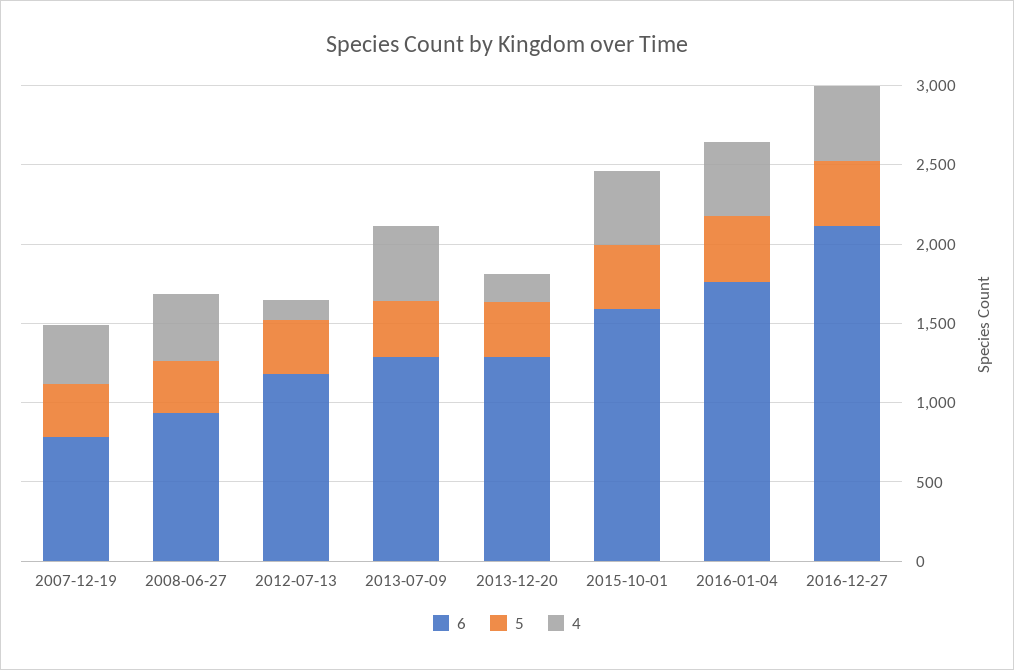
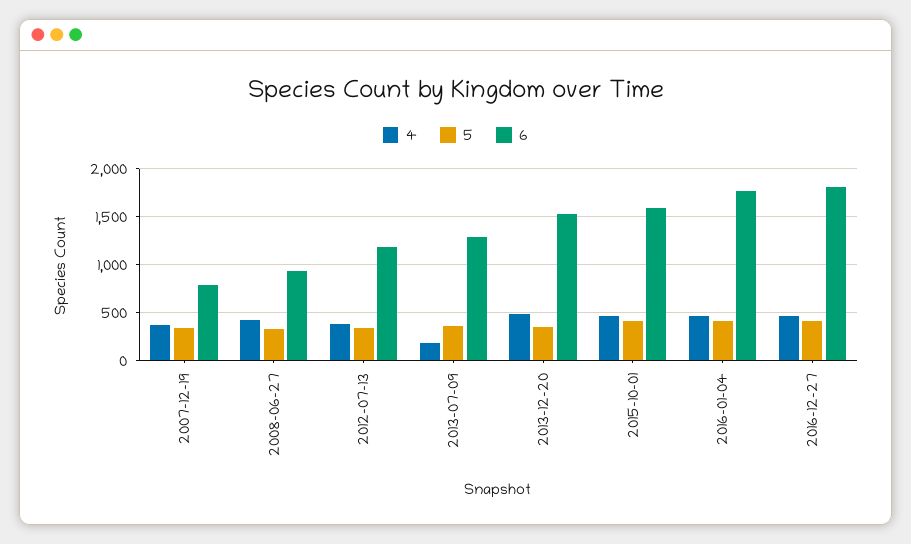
4, 2012-07-13: 100 -> 400
4, 2013-07-09: 500 -> 200
6, 2013-12-20: 1300 -> 1500
4, 2013-12-20: 200 -> 500
6, 2016-12-27: 2100 -> 1800

